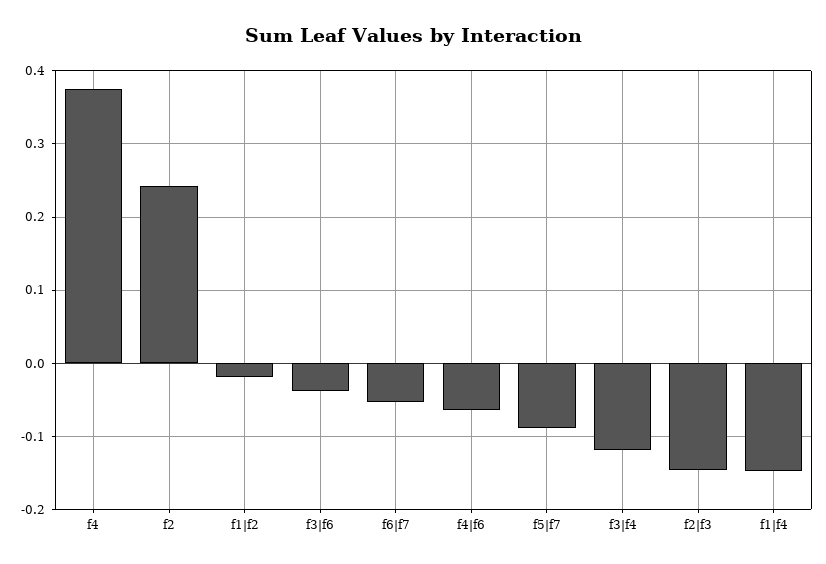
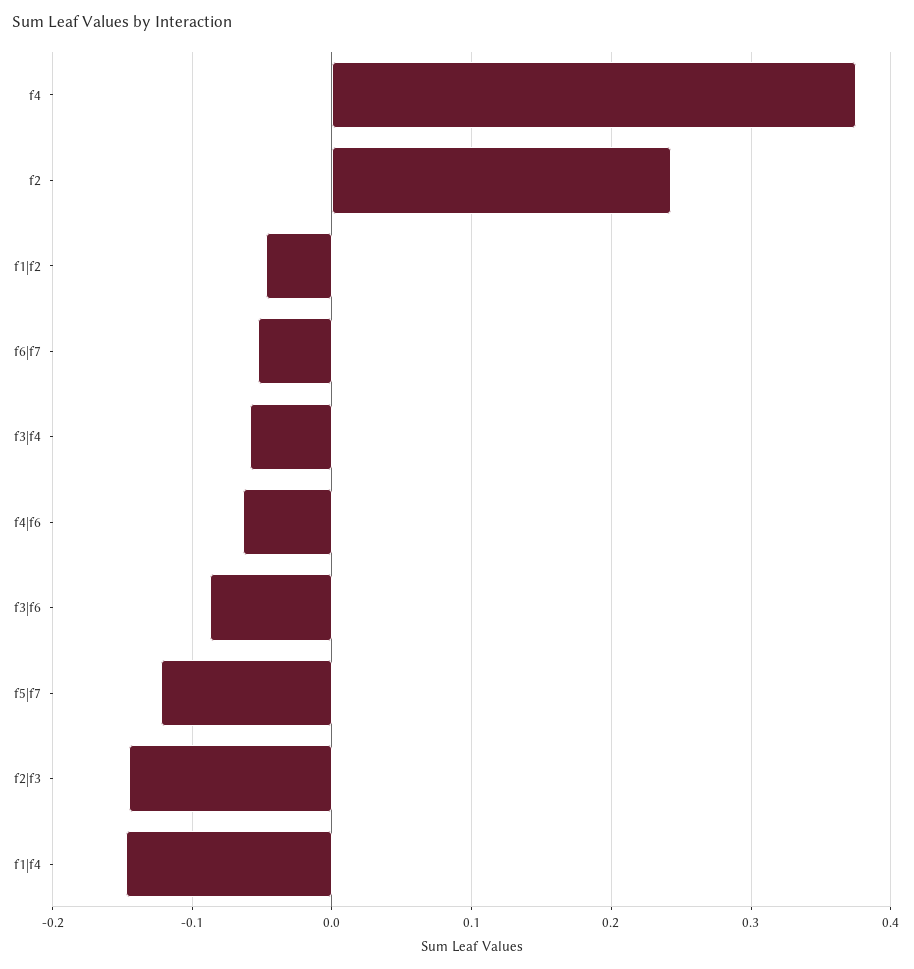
f1|f2: -0.02 -> -0.05
f3|f6: -0.04 -> -0.09
f5|f7: -0.09 -> -0.12
f3|f4: -0.12 -> -0.06

